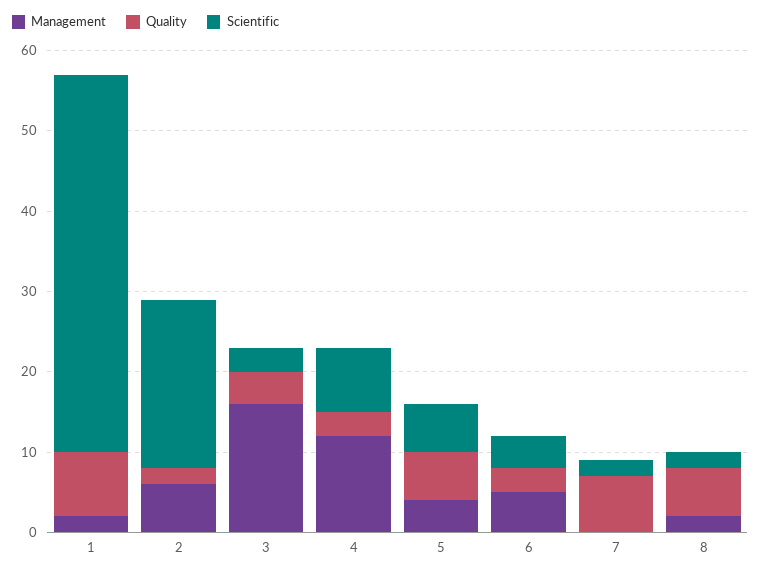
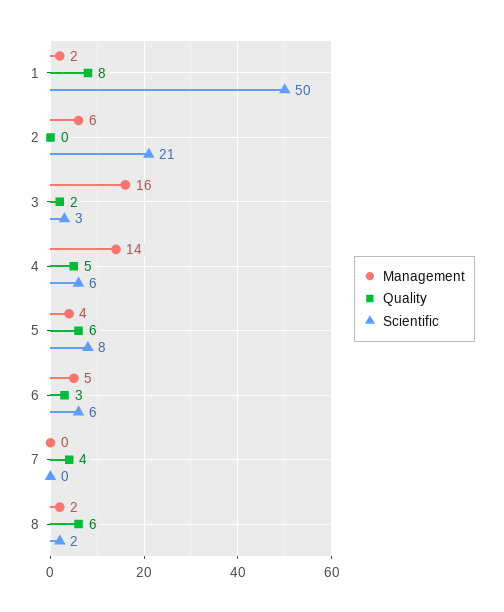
Scientific, 1: 47 -> 50
Quality, 2: 2 -> 0
Quality, 3: 4 -> 2
Management, 4: 12 -> 14
Quality, 4: 3 -> 5
Scientific, 4: 8 -> 6
Scientific, 5: 6 -> 8
Scientific, 6: 4 -> 6
Quality, 7: 7 -> 4
Scientific, 7: 2 -> 0

